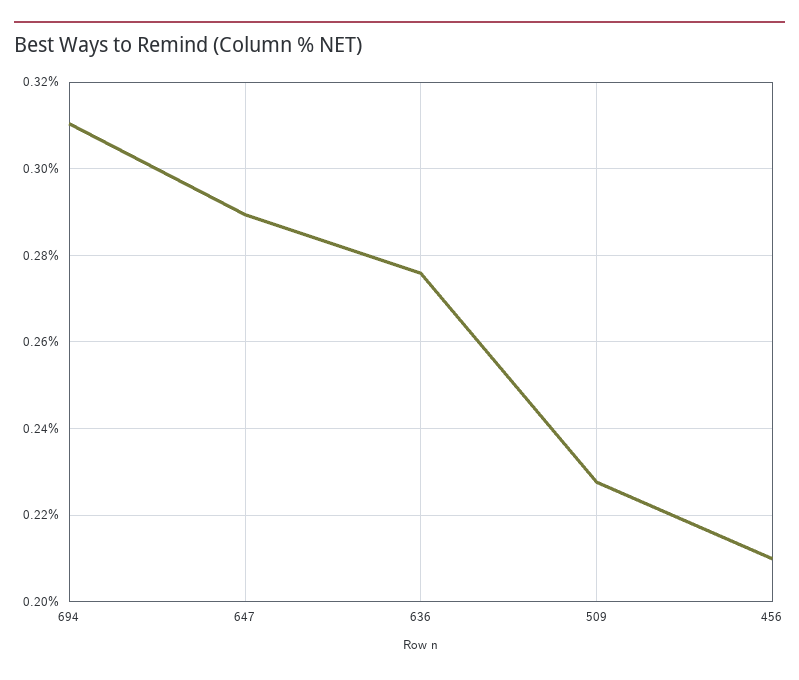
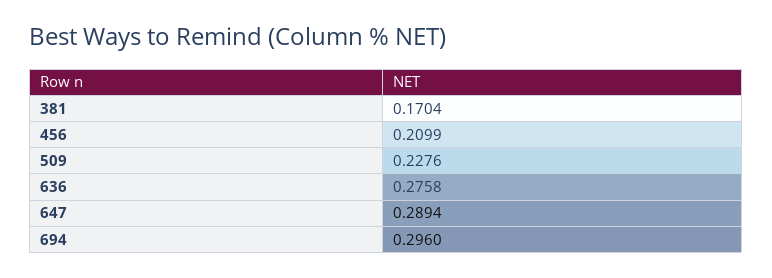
694: 0.31 -> 0.296
381: none -> 0.1704

